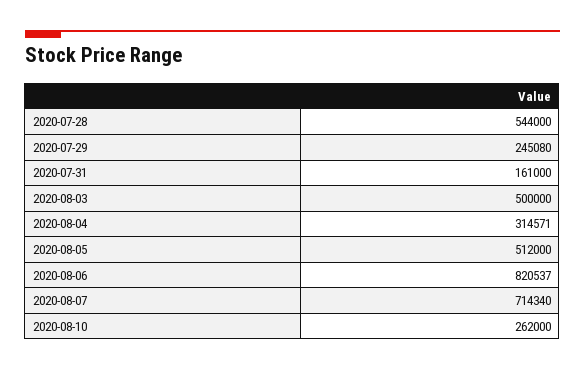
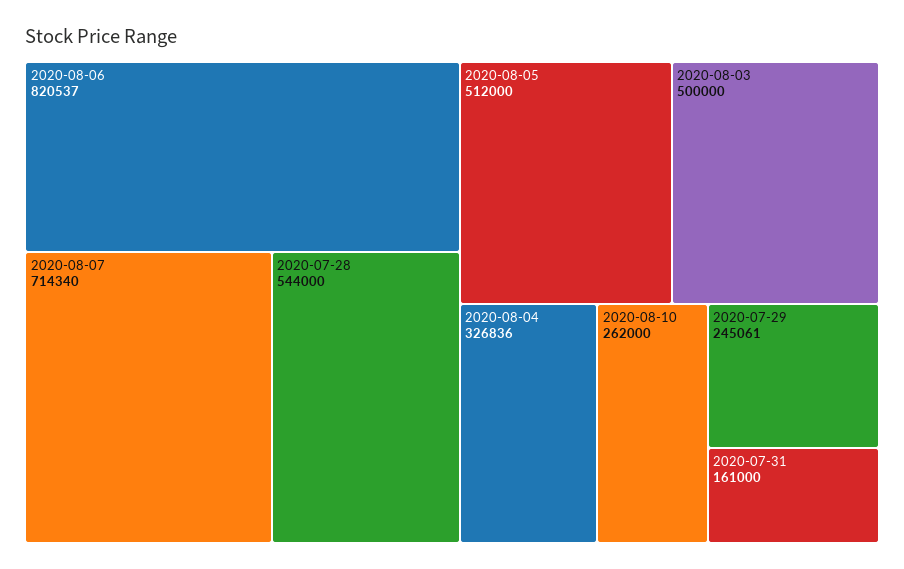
2020-07-29: 245080 -> 245061
2020-08-04: 314571 -> 326836

